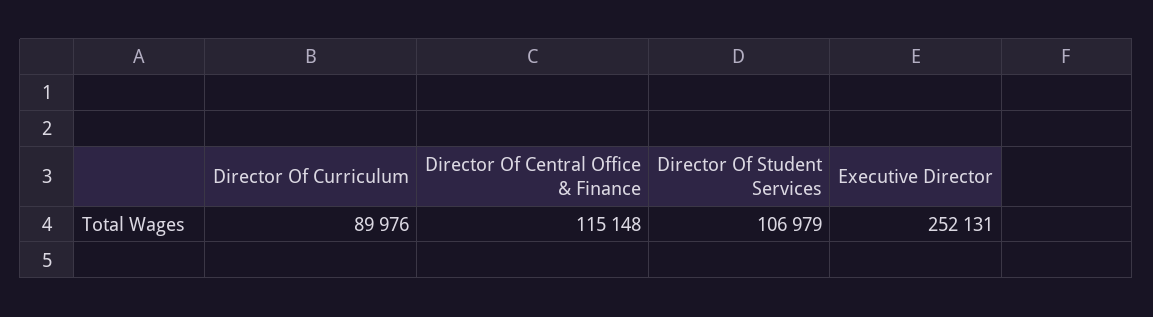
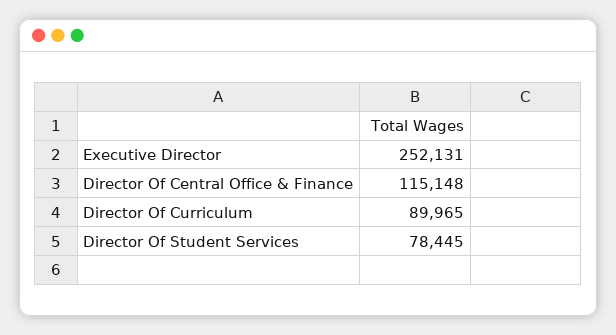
Director Of Curriculum: 89976 -> 89965
Director Of Student Services: 106979 -> 78445

